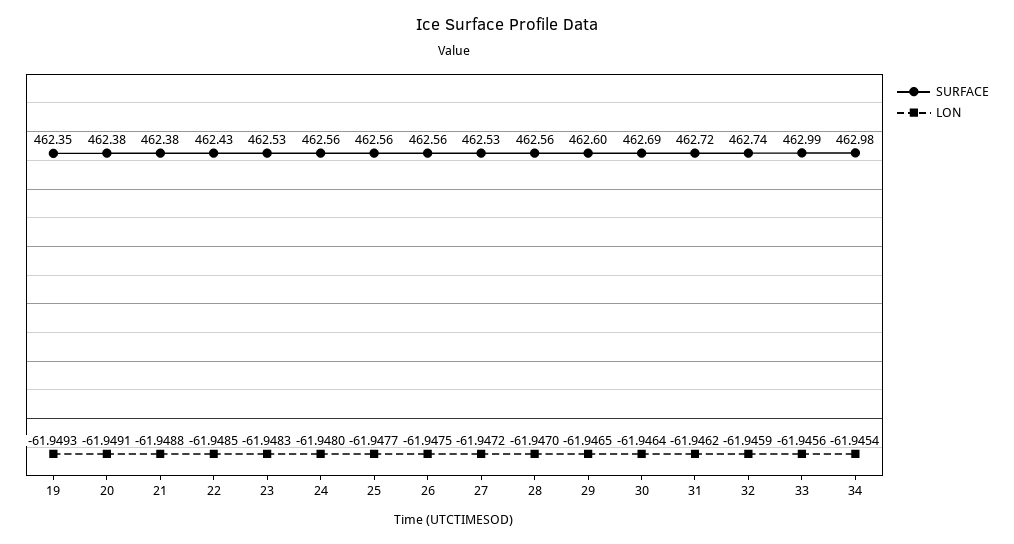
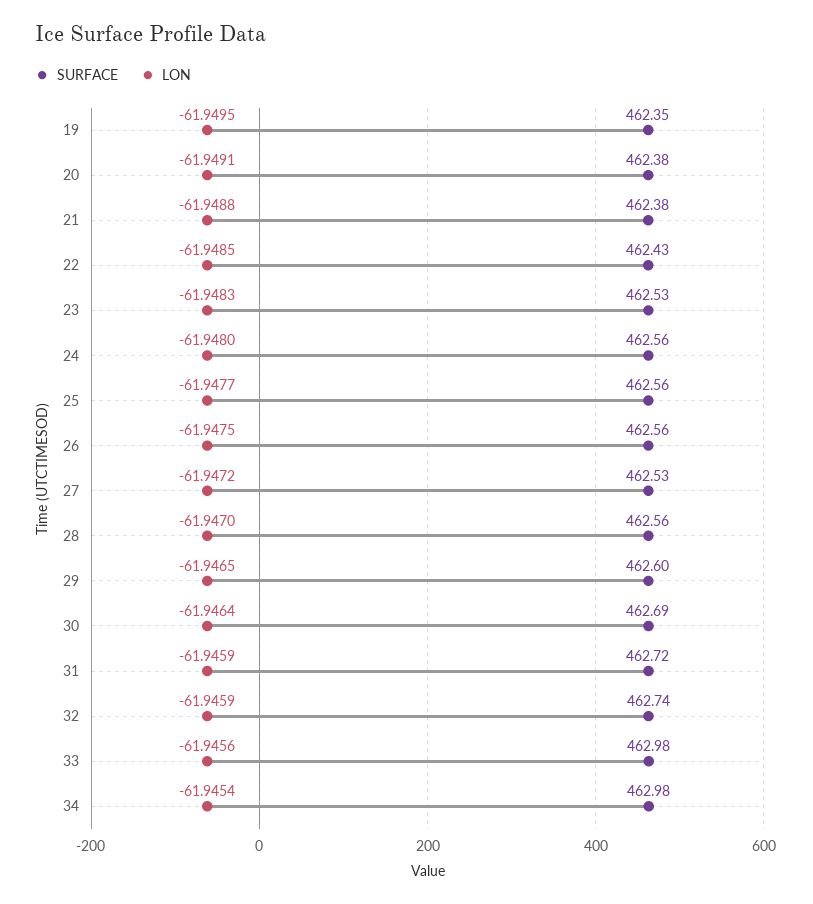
LON, 19: -61.9493 -> -61.9495
LON, 31: -61.9462 -> -61.9459
SURFACE, 33: 462.99 -> 462.98

